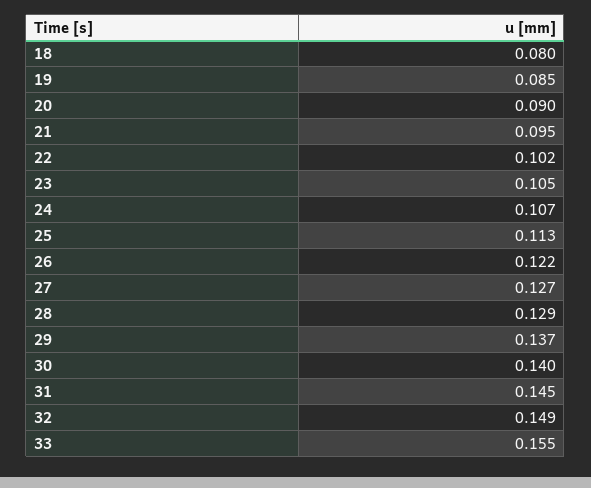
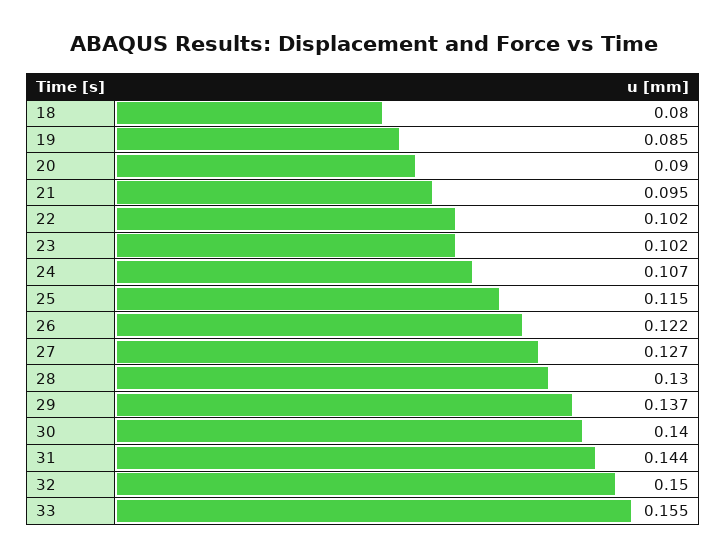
23: 0.105 -> 0.102
25: 0.113 -> 0.115
28: 0.129 -> 0.13
31: 0.145 -> 0.144
32: 0.149 -> 0.15

